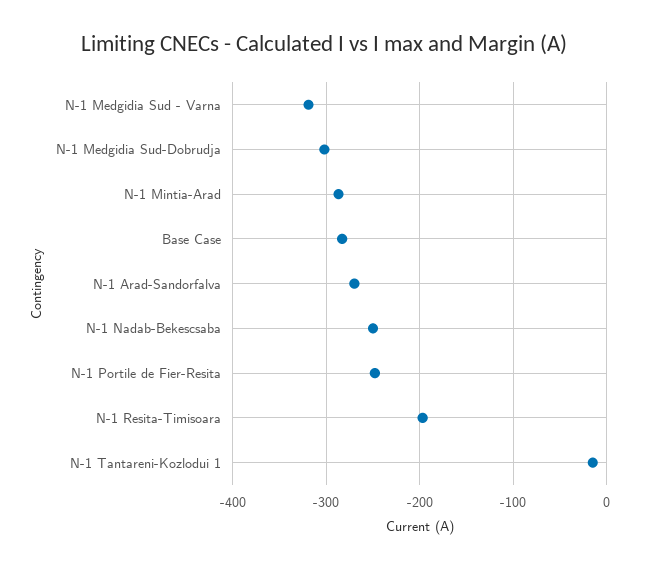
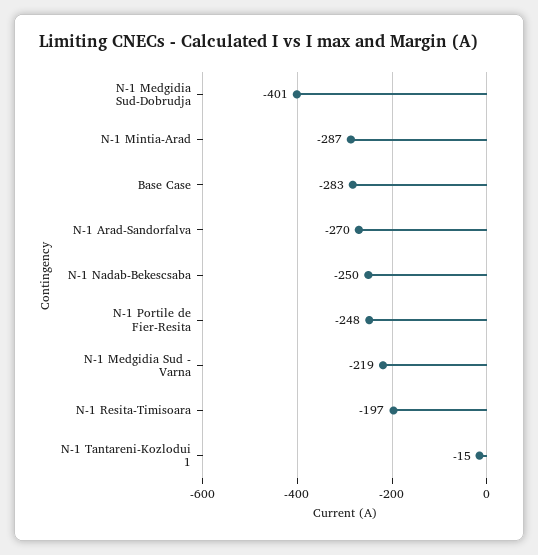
N-1 Medgidia Sud - Varna: -320 -> -219
N-1 Medgidia Sud-Dobrudja: -300 -> -401

